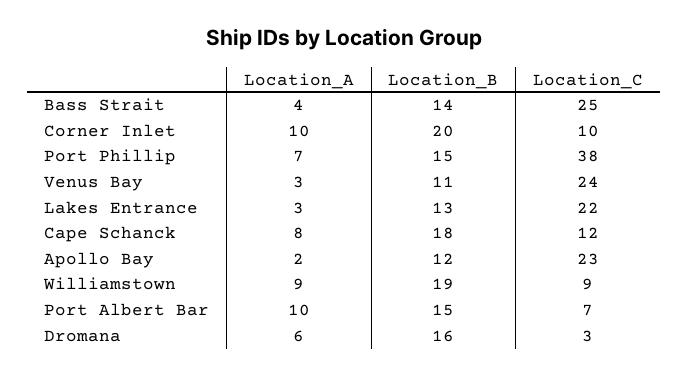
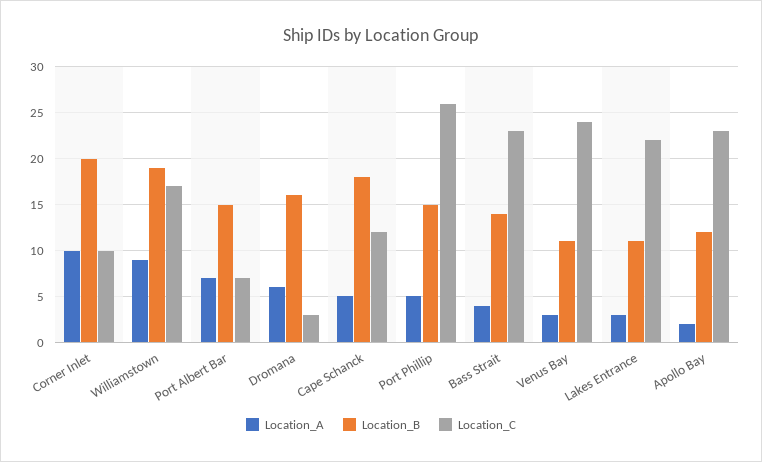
Location_C, Bass Strait: 25 -> 23
Location_A, Port Phillip: 7 -> 5
Location_C, Port Phillip: 38 -> 26
Location_B, Lakes Entrance: 13 -> 11
Location_A, Cape Schanck: 8 -> 5
Location_C, Williamstown: 9 -> 17
Location_A, Port Albert Bar: 10 -> 7

